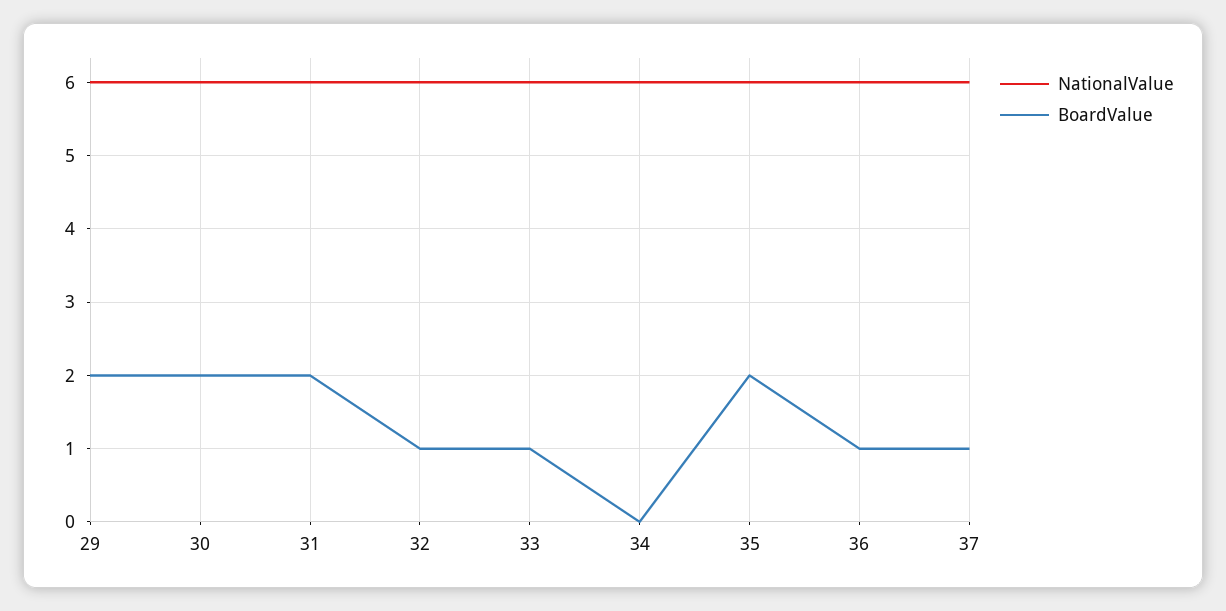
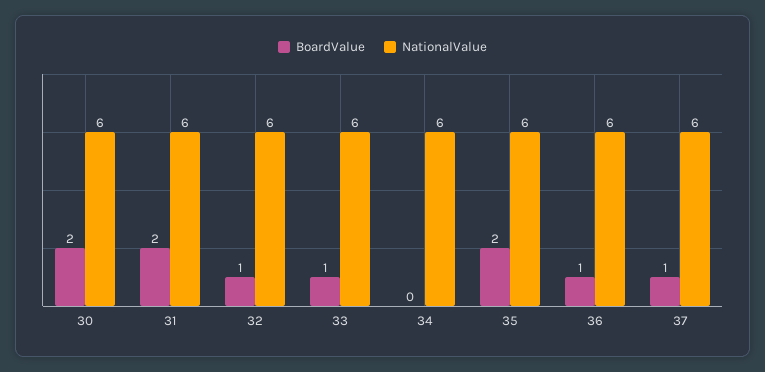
NationalValue, 29: 6 -> none
BoardValue, 29: 2 -> none

